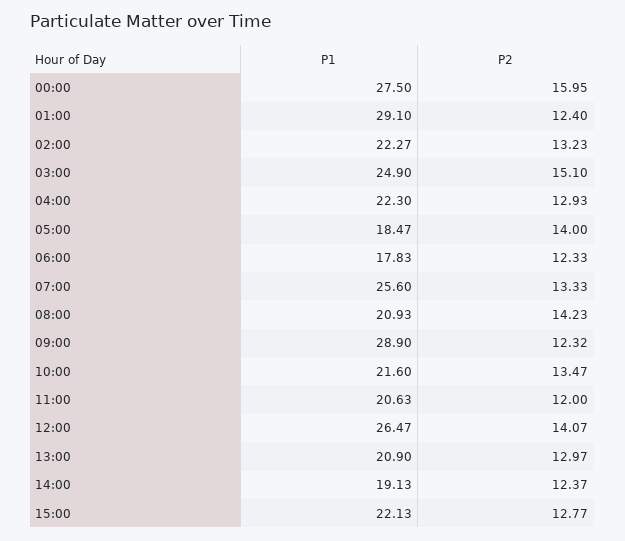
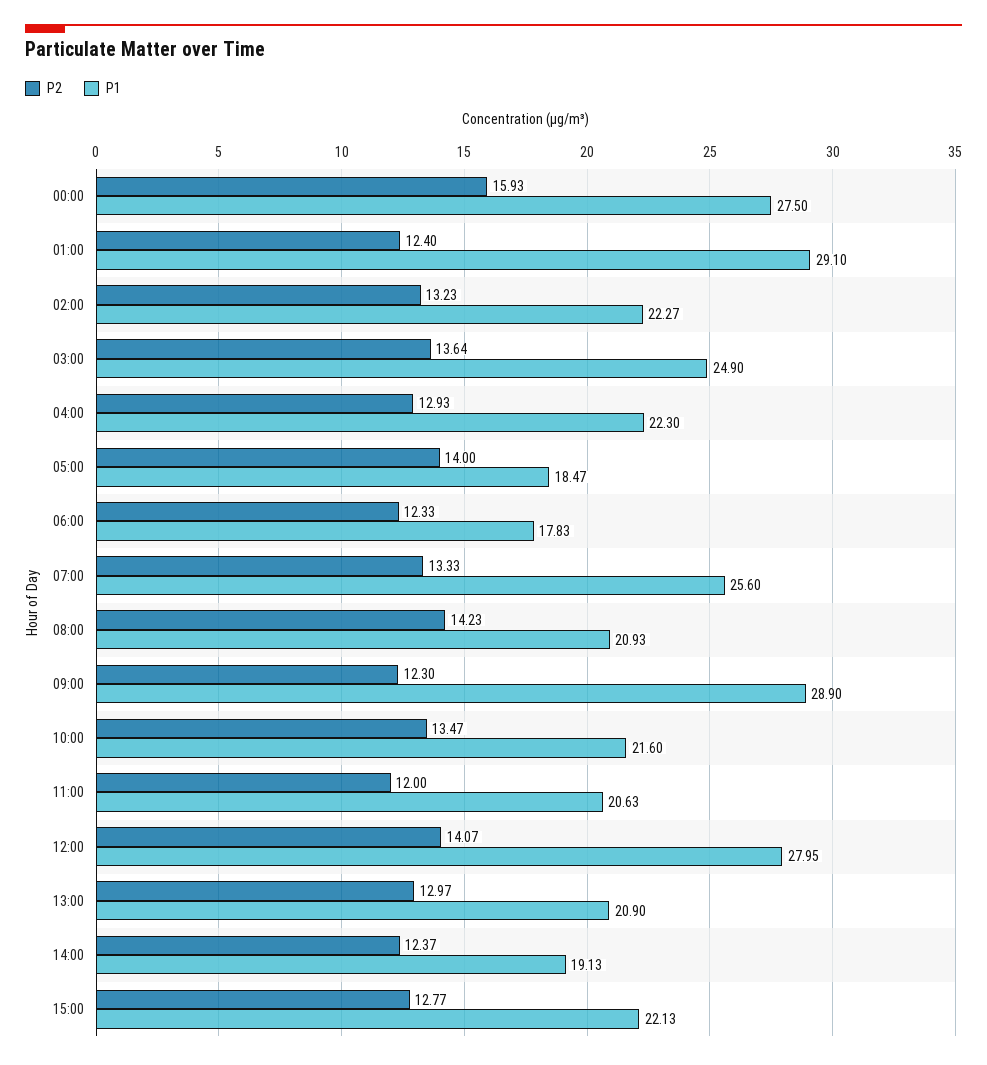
P2, 00:00: 15.95 -> 15.93
P2, 03:00: 15.1 -> 13.64
P2, 09:00: 12.32 -> 12.3
P1, 12:00: 26.47 -> 27.95

